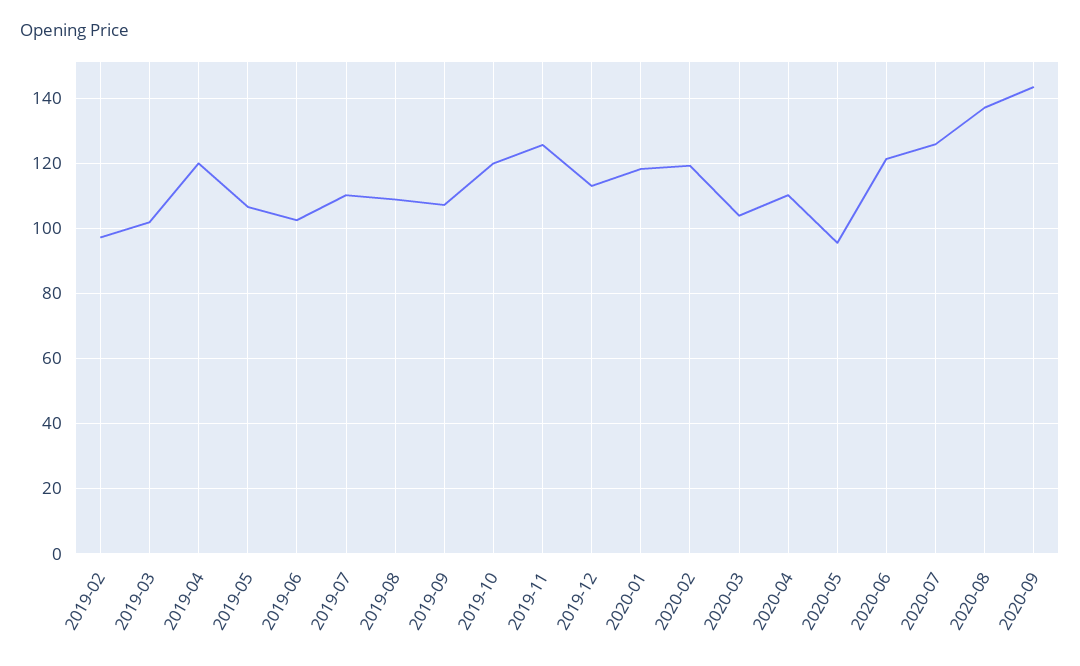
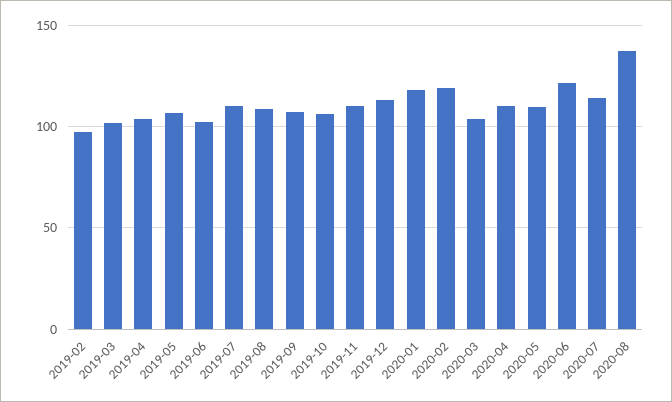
2019-04: 120 -> 105
2019-10: 120 -> 105
2019-11: 126 -> 110
2020-05: 96 -> 110
2020-07: 126 -> 115
2020-09: 144 -> none

